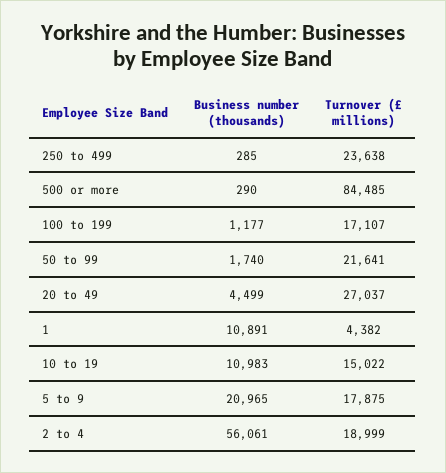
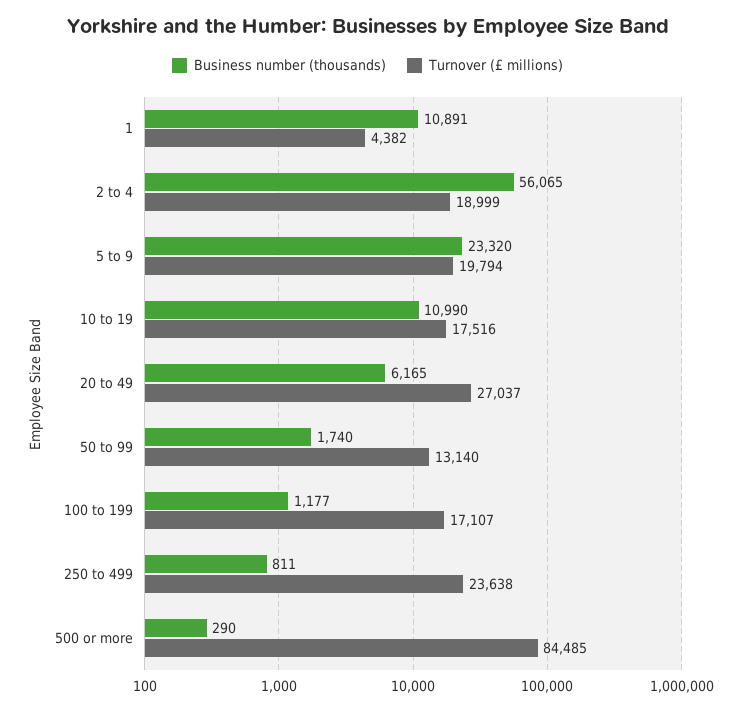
Business number (thousands), 250 to 499: 285 -> 811
Turnover (£ millions), 50 to 99: 21641 -> 13140
Business number (thousands), 20 to 49: 4499 -> 6165
Business number (thousands), 10 to 19: 10983 -> 10990
Turnover (£ millions), 10 to 19: 15022 -> 17516
Business number (thousands), 5 to 9: 20965 -> 23320
Turnover (£ millions), 5 to 9: 17875 -> 19794
Business number (thousands), 2 to 4: 56061 -> 56065

